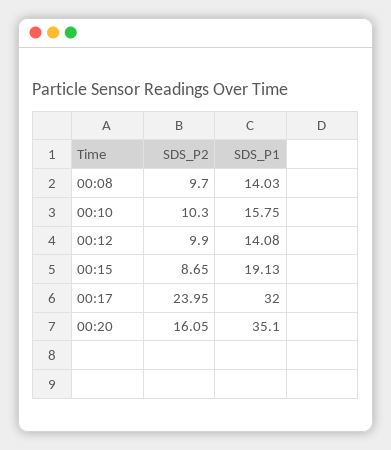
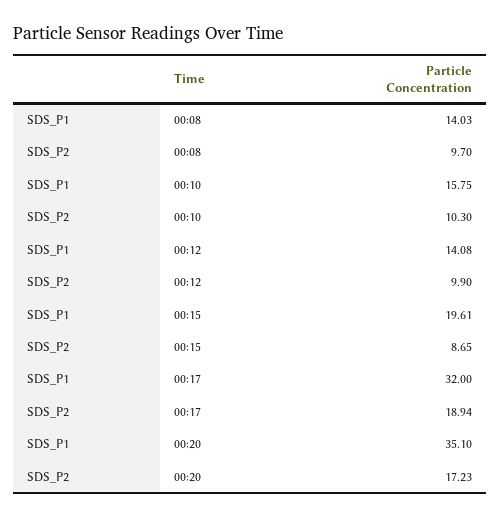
SDS_P1, 00:15: 19.13 -> 19.61
SDS_P2, 00:17: 23.95 -> 18.94
SDS_P2, 00:20: 16.05 -> 17.23

